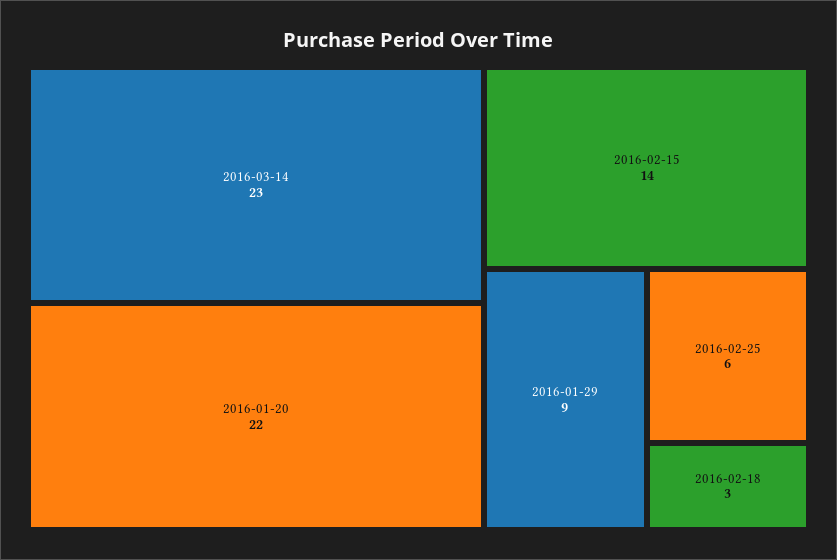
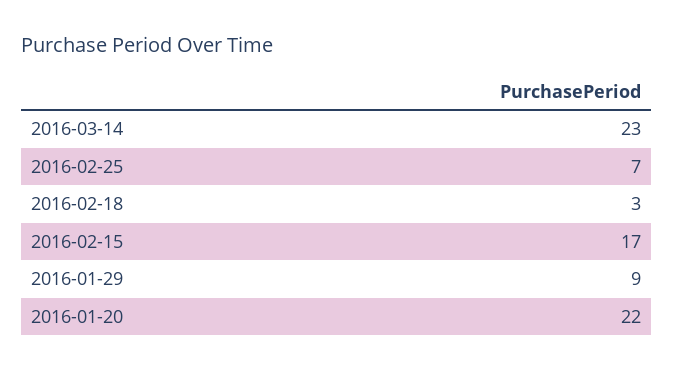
2016-02-15: 14 -> 17
2016-02-25: 6 -> 7

